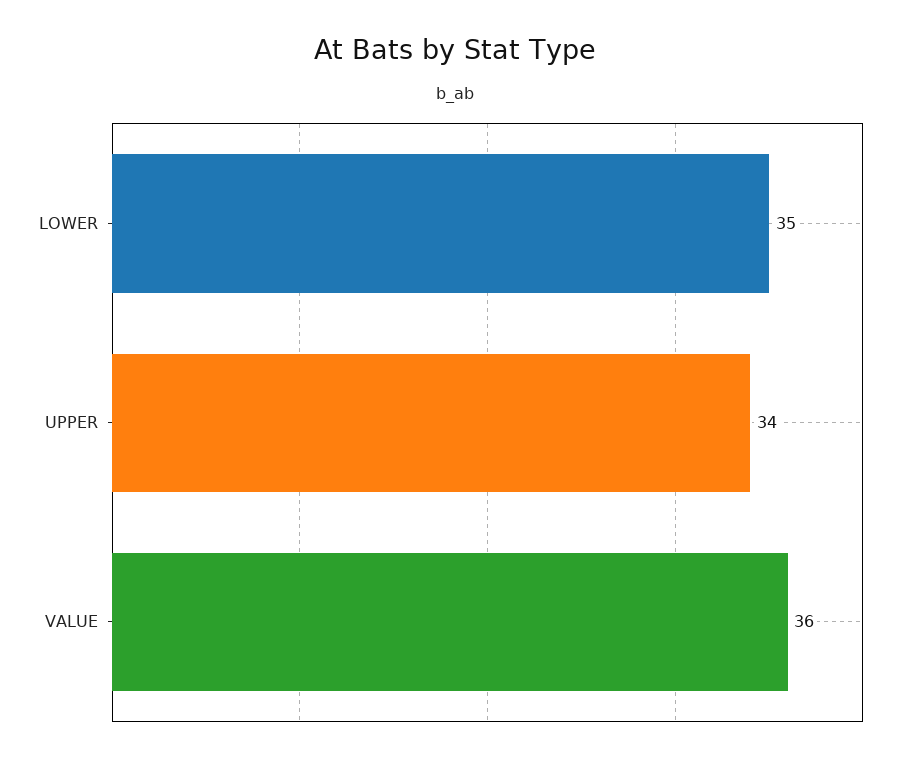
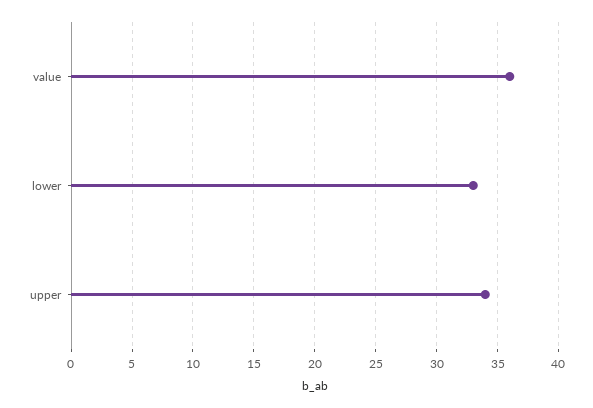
LOWER: 35 -> 33

